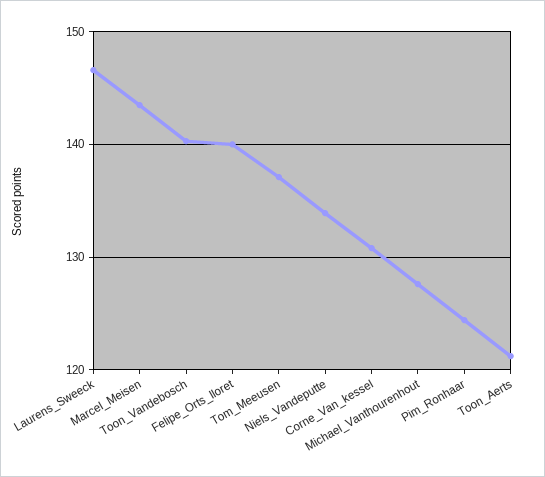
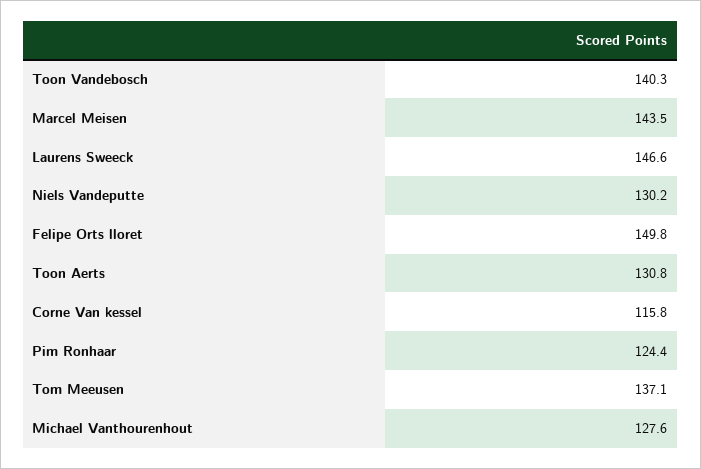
Felipe_Orts_lloret: 140 -> 149.8
Niels_Vandeputte: 134 -> 130.2
Corne_Van_kessel: 131 -> 115.8
Toon_Aerts: 121 -> 130.8

